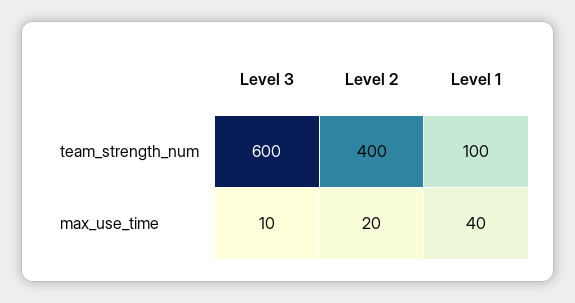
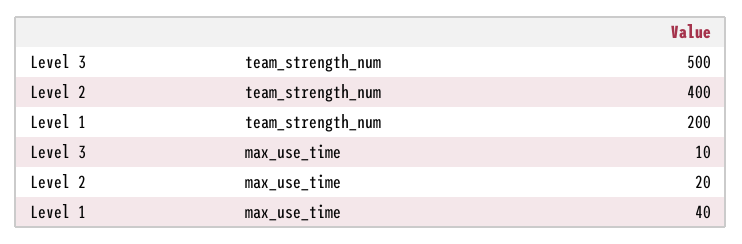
Level 3, team_strength_num: 600 -> 500
Level 1, team_strength_num: 100 -> 200

